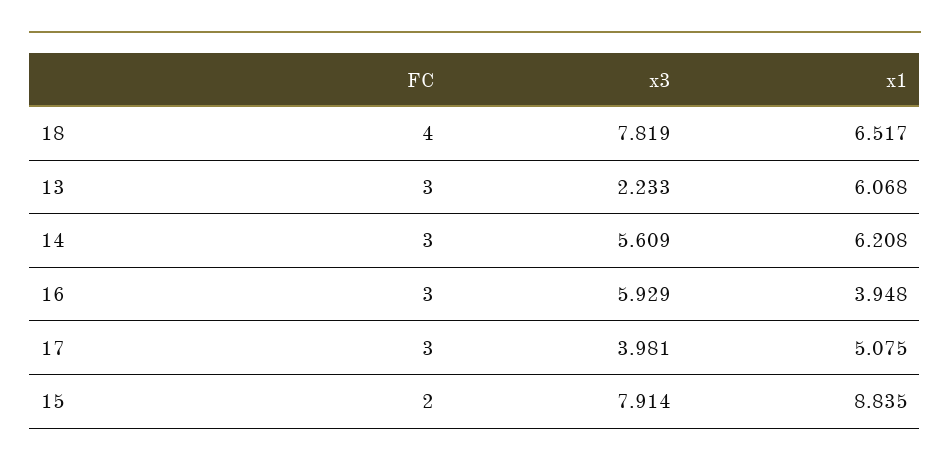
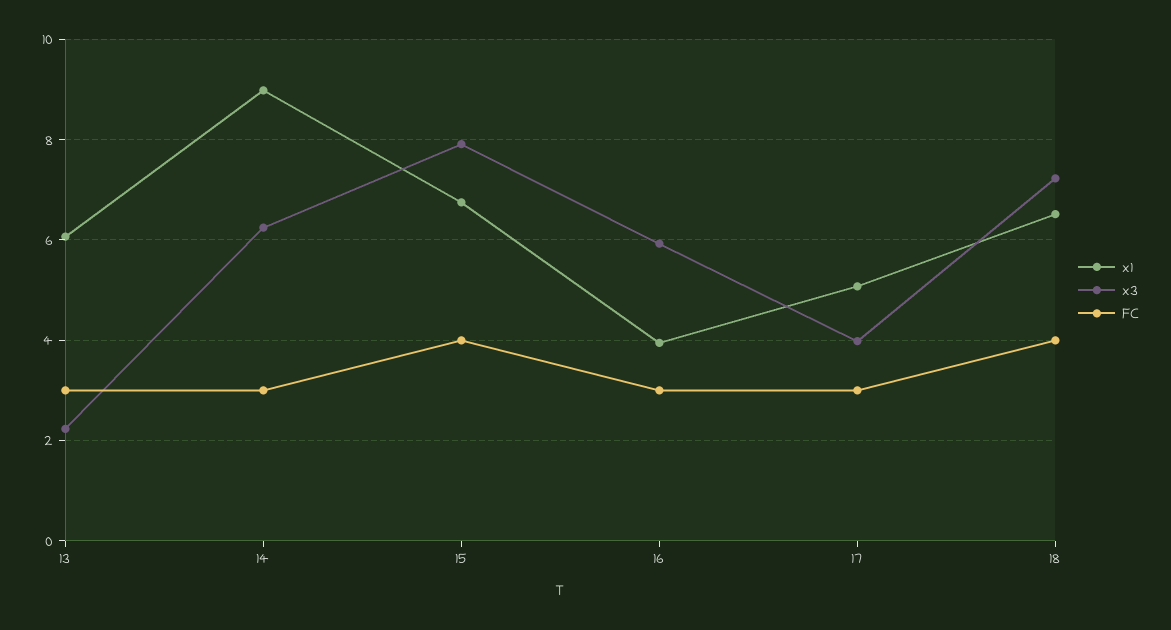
x3, 18: 7.819 -> 7.2
x3, 14: 5.609 -> 6.2
x1, 14: 6.208 -> 9
FC, 15: 2 -> 4
x1, 15: 8.835 -> 6.8

